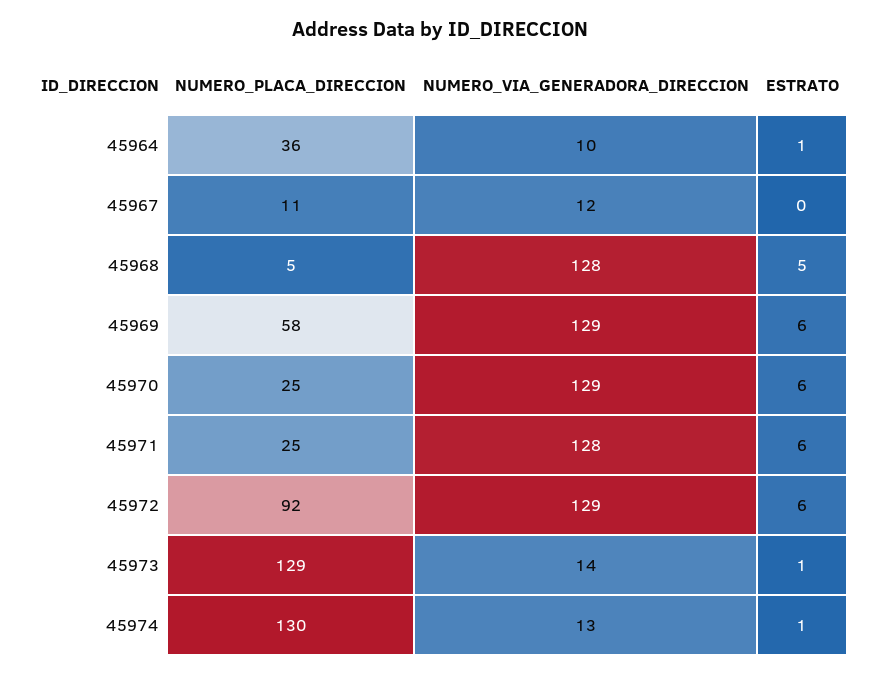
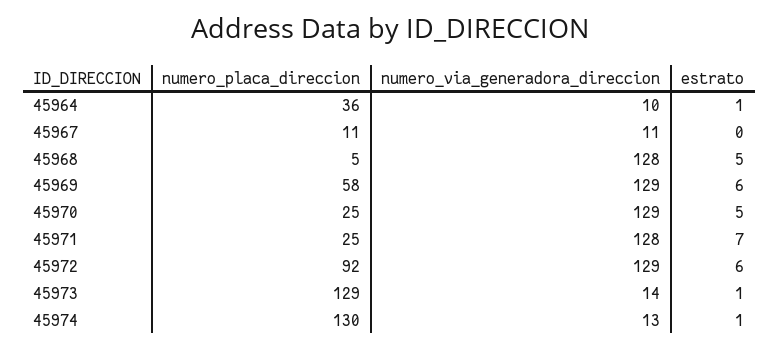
NUMERO_VIA_GENERADORA_DIRECCION, 45967: 12 -> 11
ESTRATO, 45970: 6 -> 5
ESTRATO, 45971: 6 -> 7

